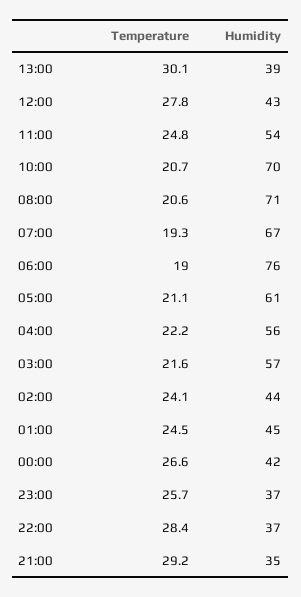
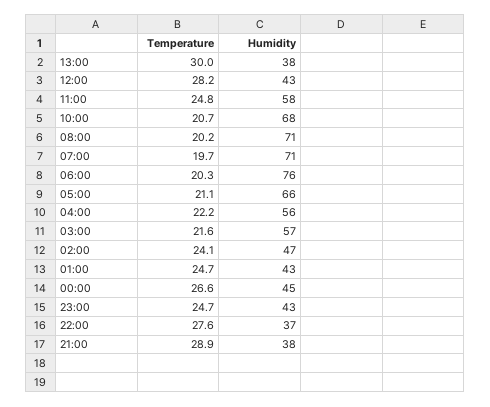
Temperature, 13:00: 30.1 -> 30
Humidity, 13:00: 39 -> 38
Temperature, 12:00: 27.8 -> 28.2
Humidity, 11:00: 54 -> 58
Humidity, 10:00: 70 -> 68
Temperature, 08:00: 20.6 -> 20.2
Temperature, 07:00: 19.3 -> 19.7
Humidity, 07:00: 67 -> 71
Temperature, 06:00: 19 -> 20.3
Humidity, 05:00: 61 -> 66
Humidity, 02:00: 44 -> 47
Temperature, 01:00: 24.5 -> 24.7
Humidity, 01:00: 45 -> 43
Humidity, 00:00: 42 -> 45
Temperature, 23:00: 25.7 -> 24.7
Humidity, 23:00: 37 -> 43
Temperature, 22:00: 28.4 -> 27.6
Temperature, 21:00: 29.2 -> 28.9
Humidity, 21:00: 35 -> 38

